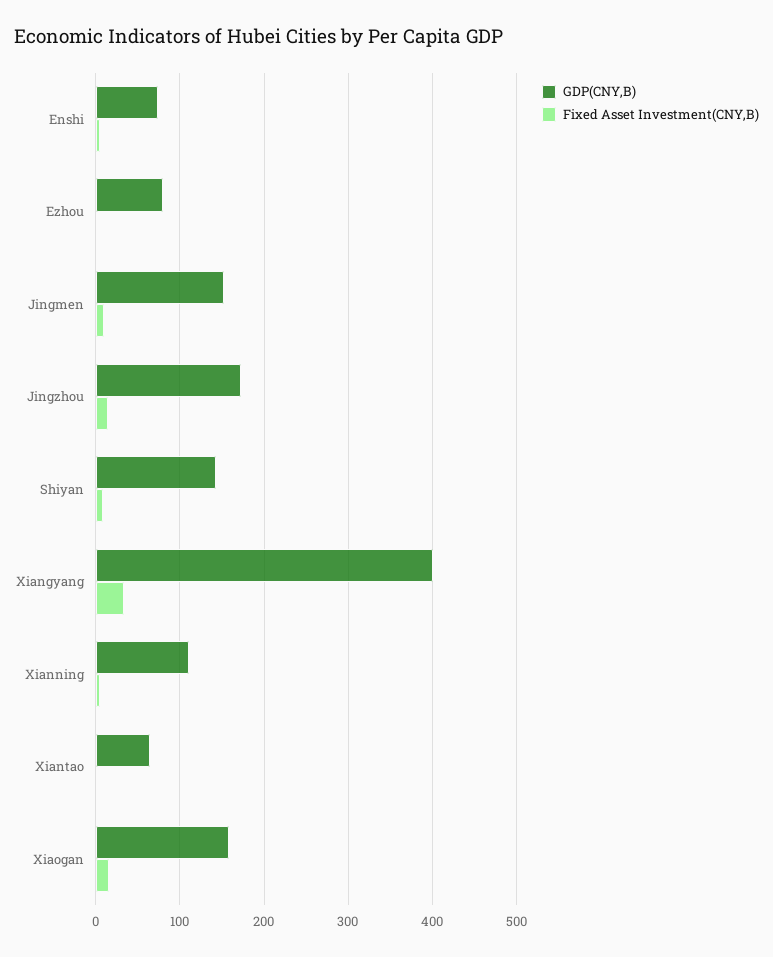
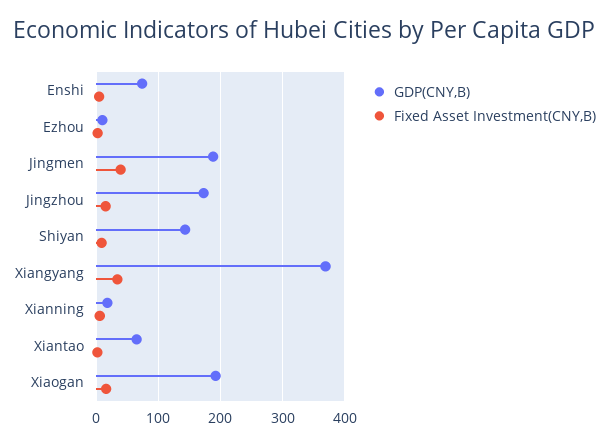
GDP(CNY,B), Ezhou: 80 -> 10
GDP(CNY,B), Jingmen: 150 -> 190
Fixed Asset Investment(CNY,B), Jingmen: 10 -> 40
GDP(CNY,B), Xiangyang: 400 -> 370
GDP(CNY,B), Xianning: 110 -> 20
GDP(CNY,B), Xiaogan: 160 -> 190

